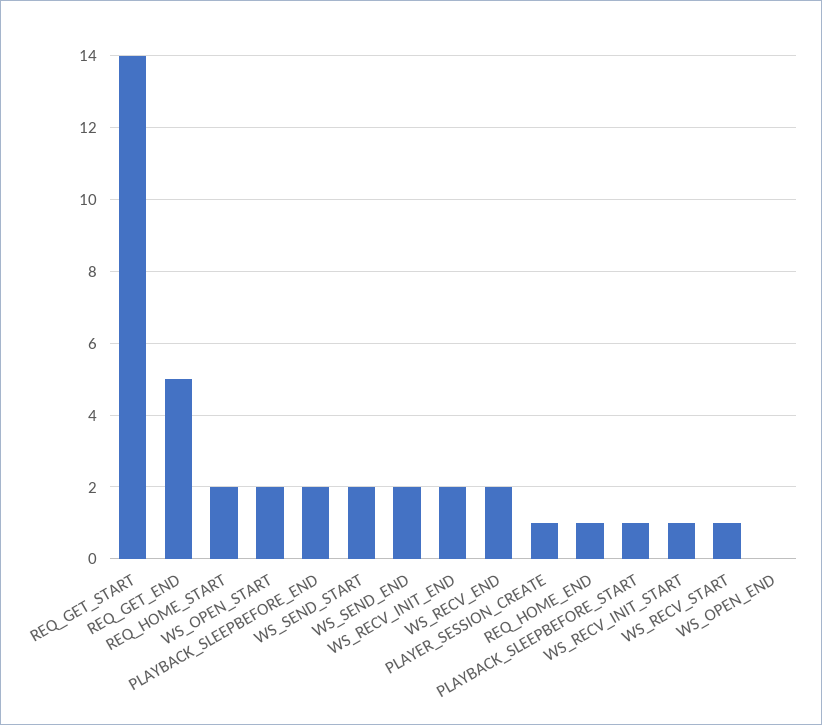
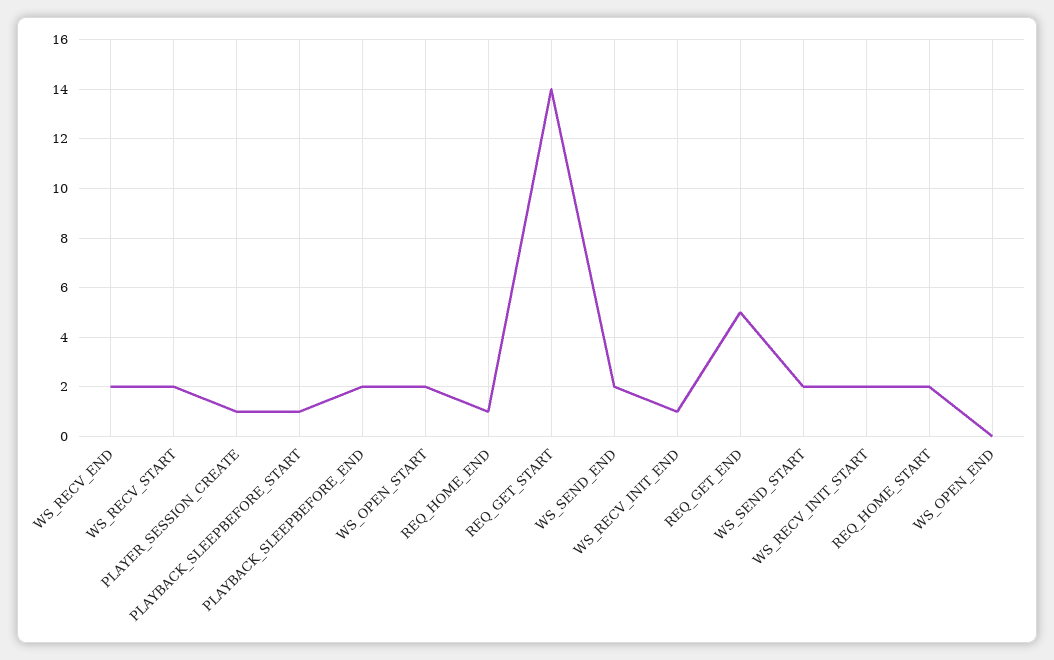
WS_RECV_INIT_END: 2 -> 1
WS_RECV_INIT_START: 1 -> 2
WS_RECV_START: 1 -> 2

